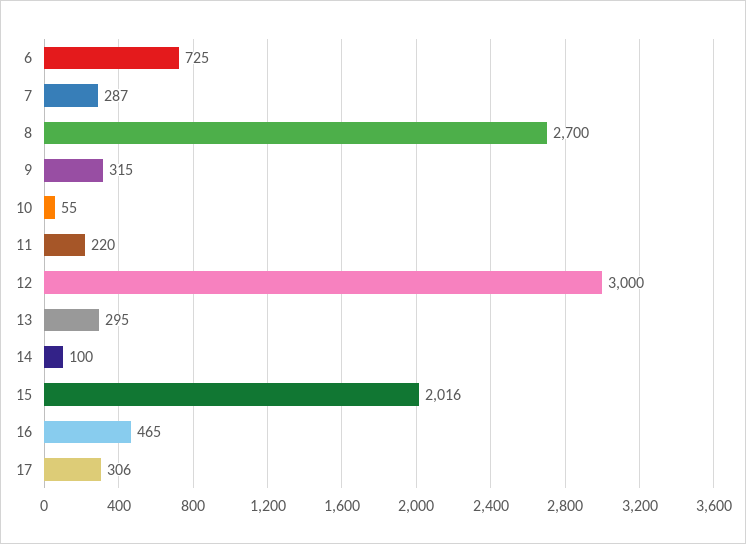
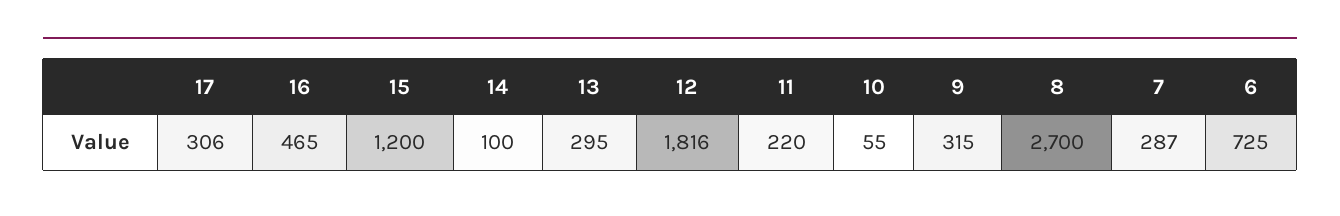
12: 3000 -> 1816
15: 2016 -> 1200

